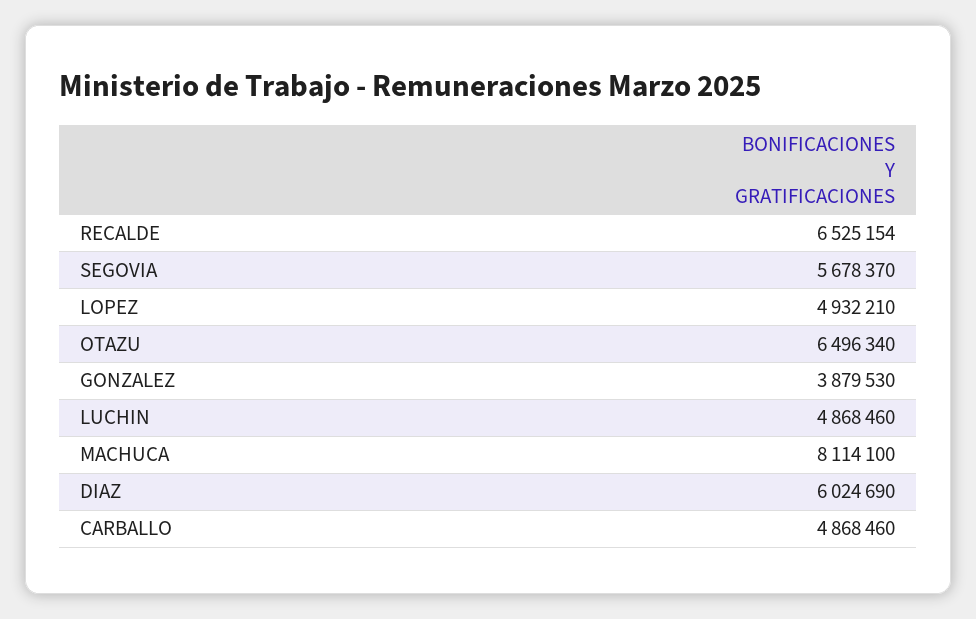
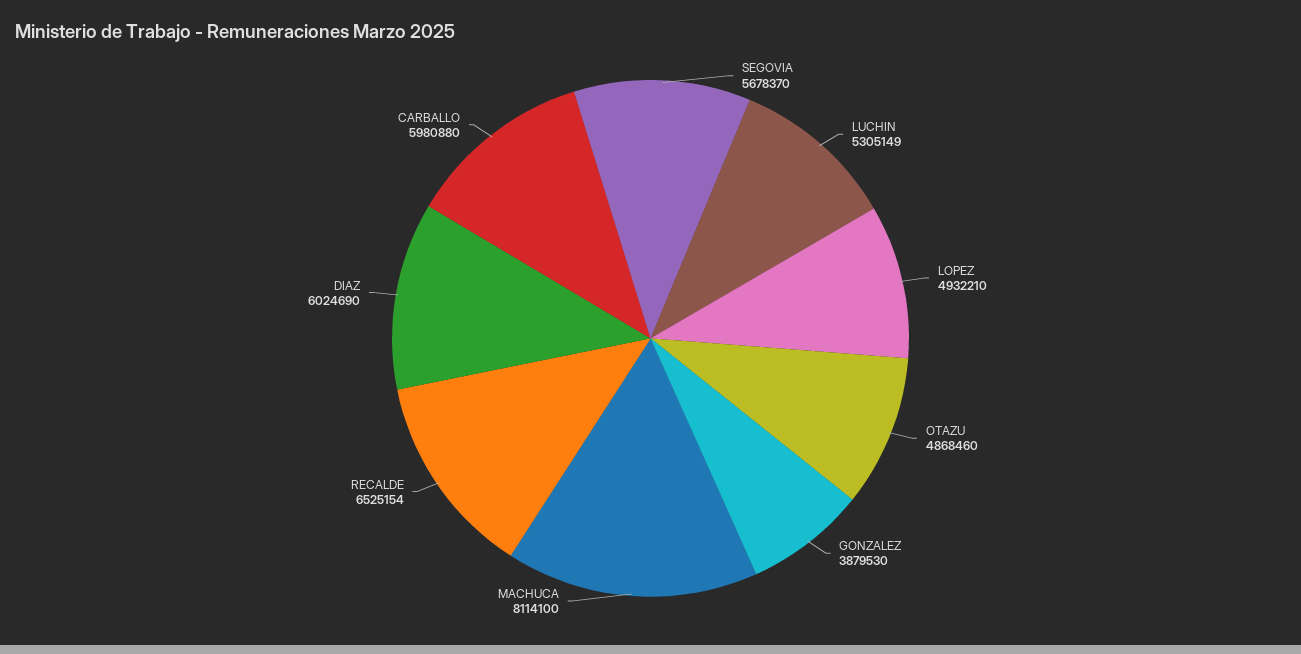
OTAZU: 6496340 -> 4868460
LUCHIN: 4868460 -> 5305149
CARBALLO: 4868460 -> 5980880

